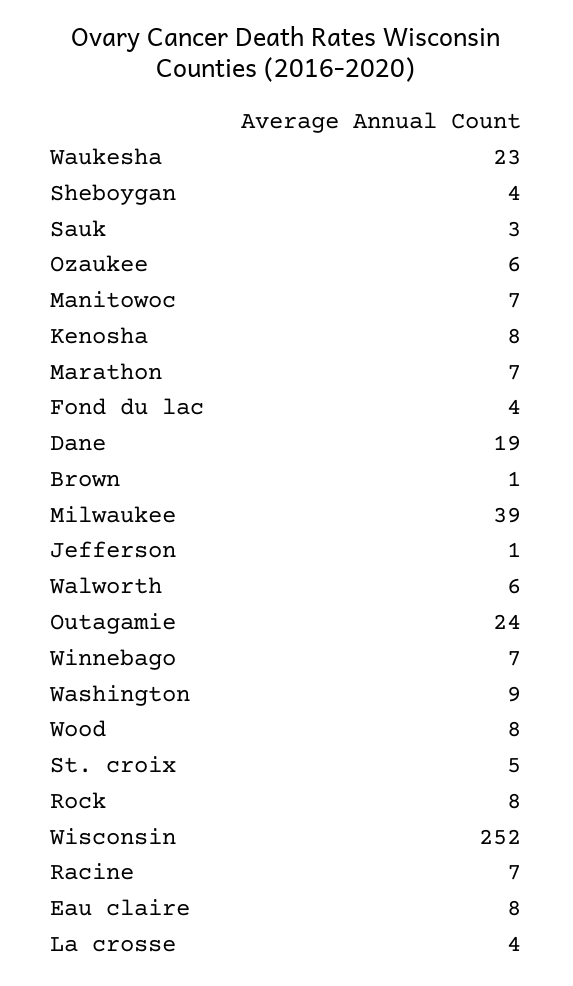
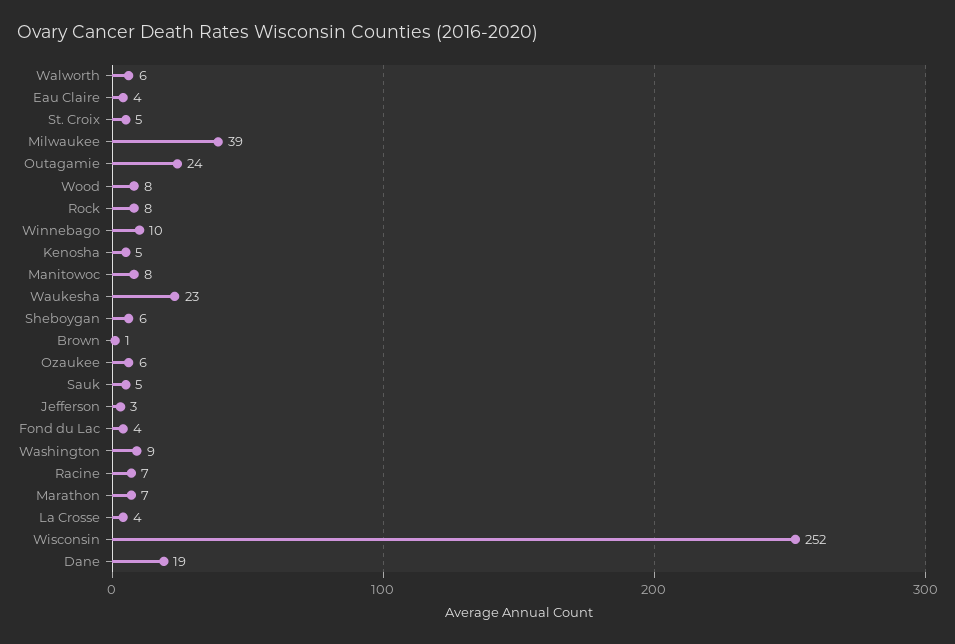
Sheboygan: 4 -> 6
Sauk: 3 -> 5
Manitowoc: 7 -> 8
Kenosha: 8 -> 5
Jefferson: 1 -> 3
Winnebago: 7 -> 10
Eau claire: 8 -> 4

